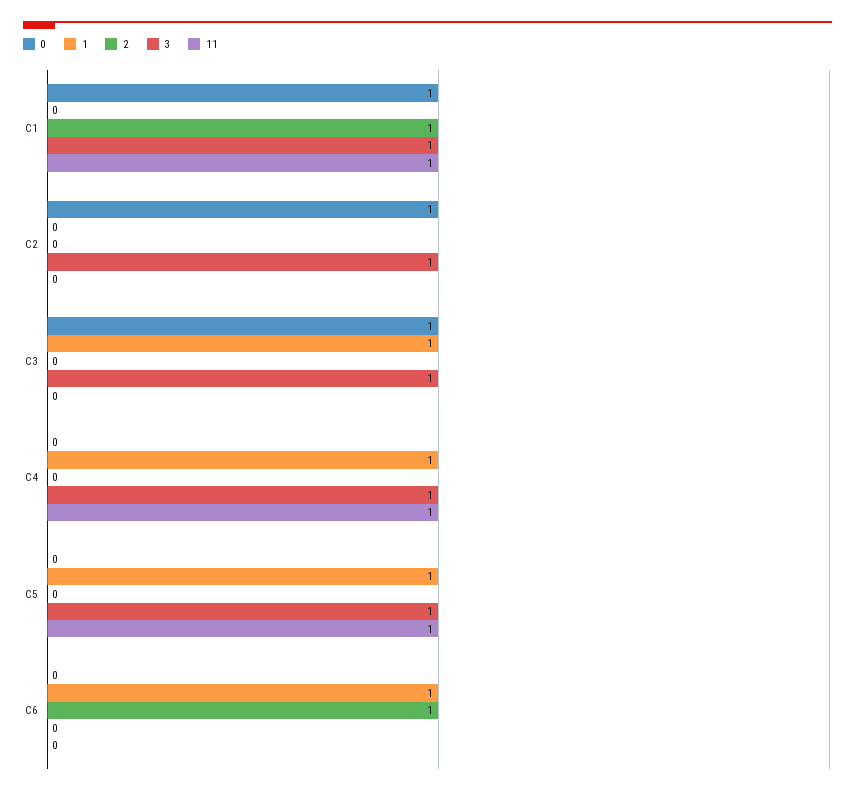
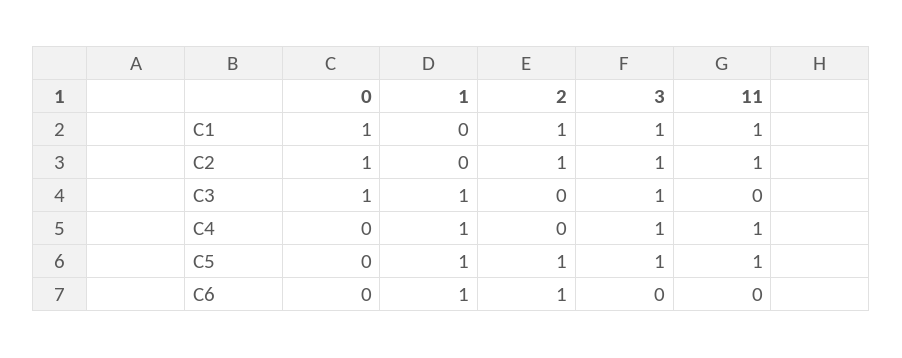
2, C2: 0 -> 1
11, C2: 0 -> 1
2, C5: 0 -> 1

